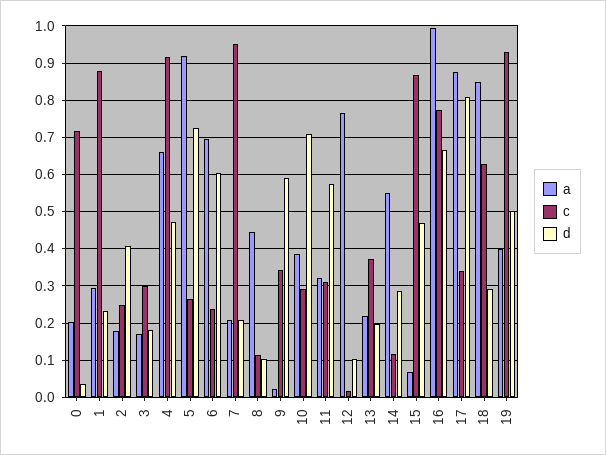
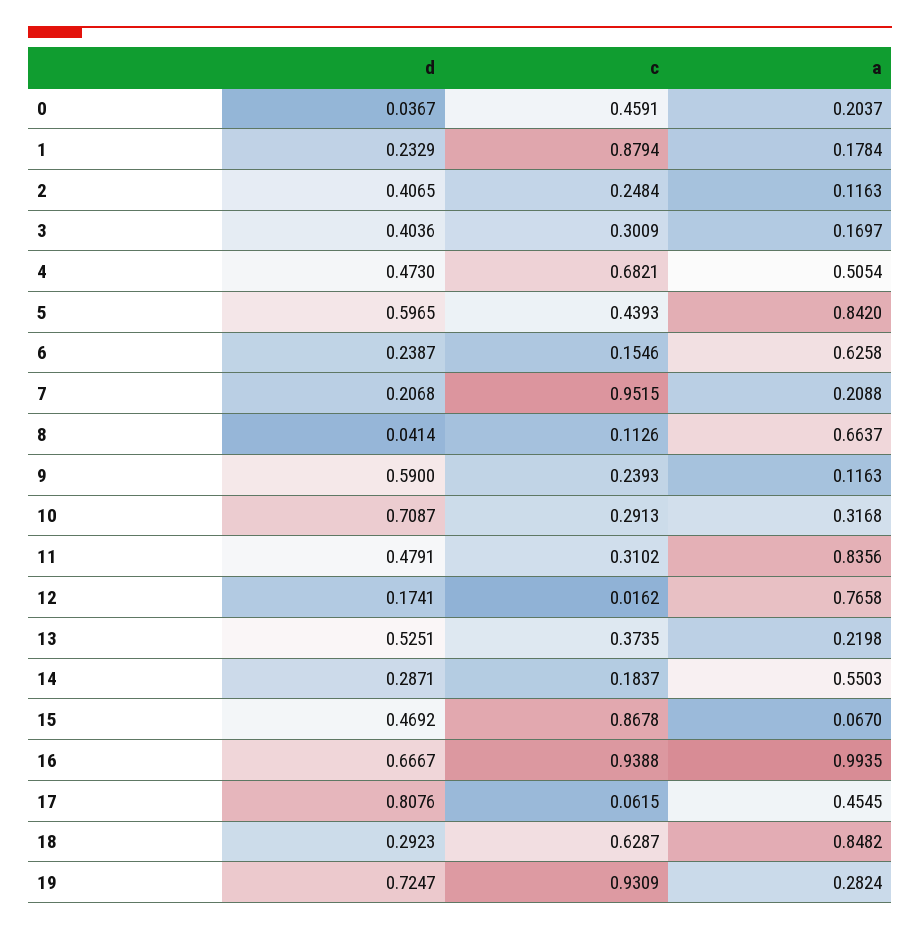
c, 0: 0.72 -> 0.4591
a, 1: 0.3 -> 0.1784
a, 2: 0.18 -> 0.1163
d, 3: 0.18 -> 0.4036
a, 4: 0.66 -> 0.5054
c, 4: 0.92 -> 0.6821
a, 5: 0.92 -> 0.842
c, 5: 0.26 -> 0.4393
d, 5: 0.72 -> 0.5965
a, 6: 0.7 -> 0.6258
c, 6: 0.24 -> 0.1546
d, 6: 0.6 -> 0.2387
a, 8: 0.44 -> 0.6637
d, 8: 0.1 -> 0.0414
a, 9: 0.02 -> 0.1163
c, 9: 0.34 -> 0.2393
a, 10: 0.38 -> 0.3168
a, 11: 0.32 -> 0.8356
d, 11: 0.58 -> 0.4791
d, 12: 0.1 -> 0.1741
d, 13: 0.2 -> 0.5251
c, 14: 0.12 -> 0.1837
c, 16: 0.78 -> 0.9388
a, 17: 0.88 -> 0.4545
c, 17: 0.34 -> 0.0615
a, 19: 0.4 -> 0.2824
d, 19: 0.5 -> 0.7247

